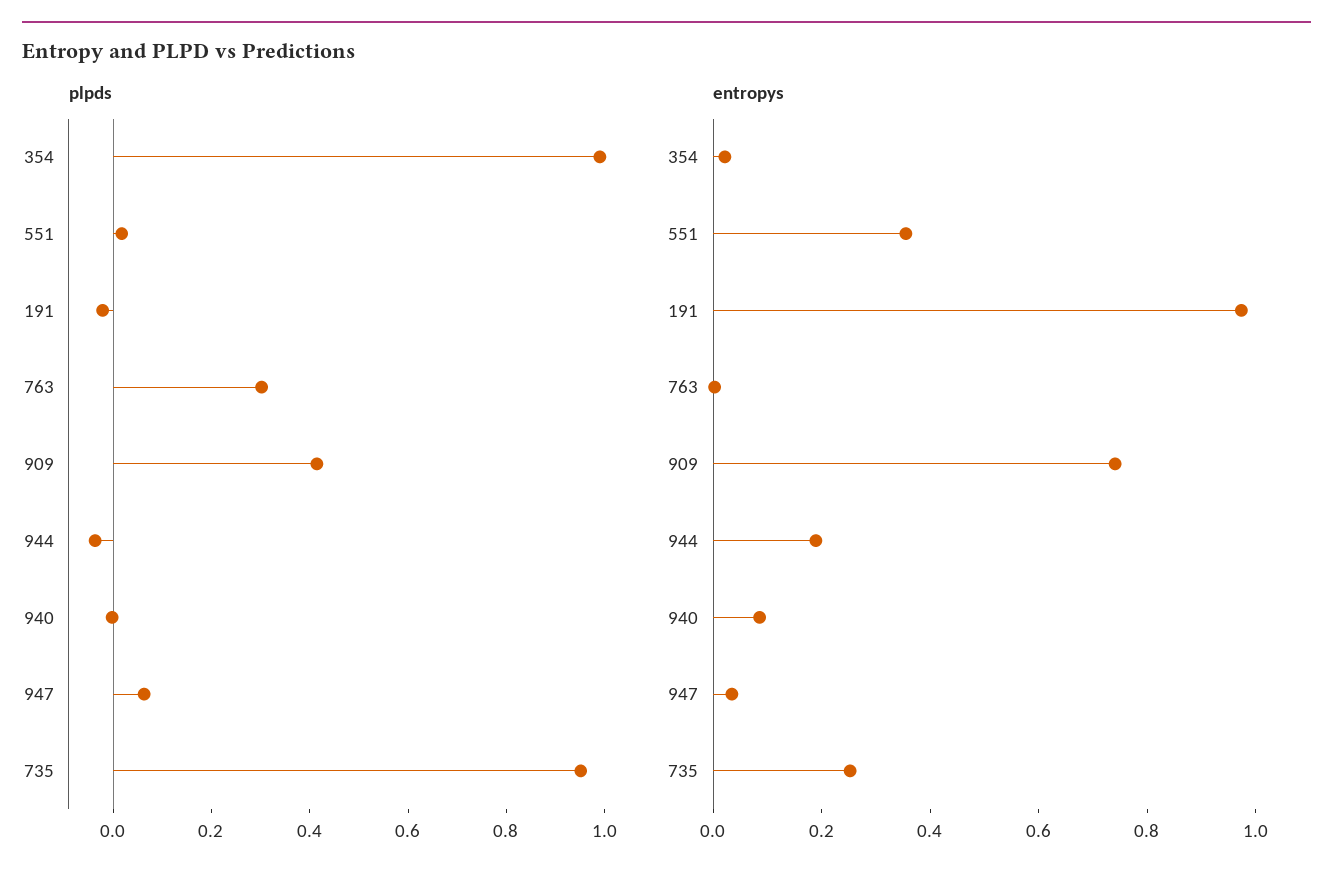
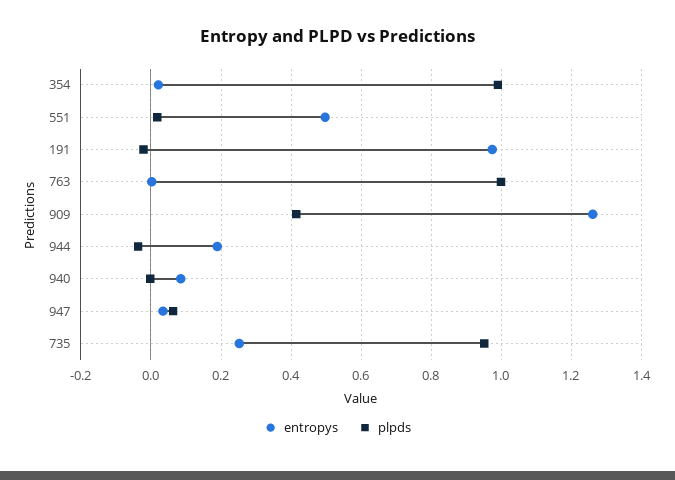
plpds, 763: 0.3 -> 1
entropys, 551: 0.35 -> 0.5
entropys, 909: 0.75 -> 1.26

